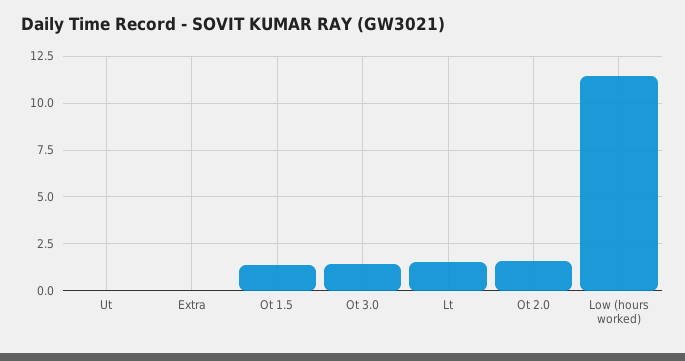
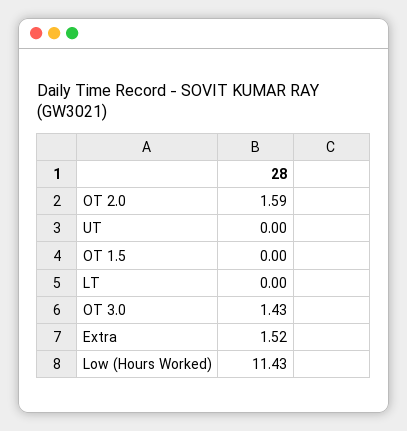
Extra: 0 -> 1.52
Ot 1.5: 1.5 -> 0
Lt: 1.5 -> 0

